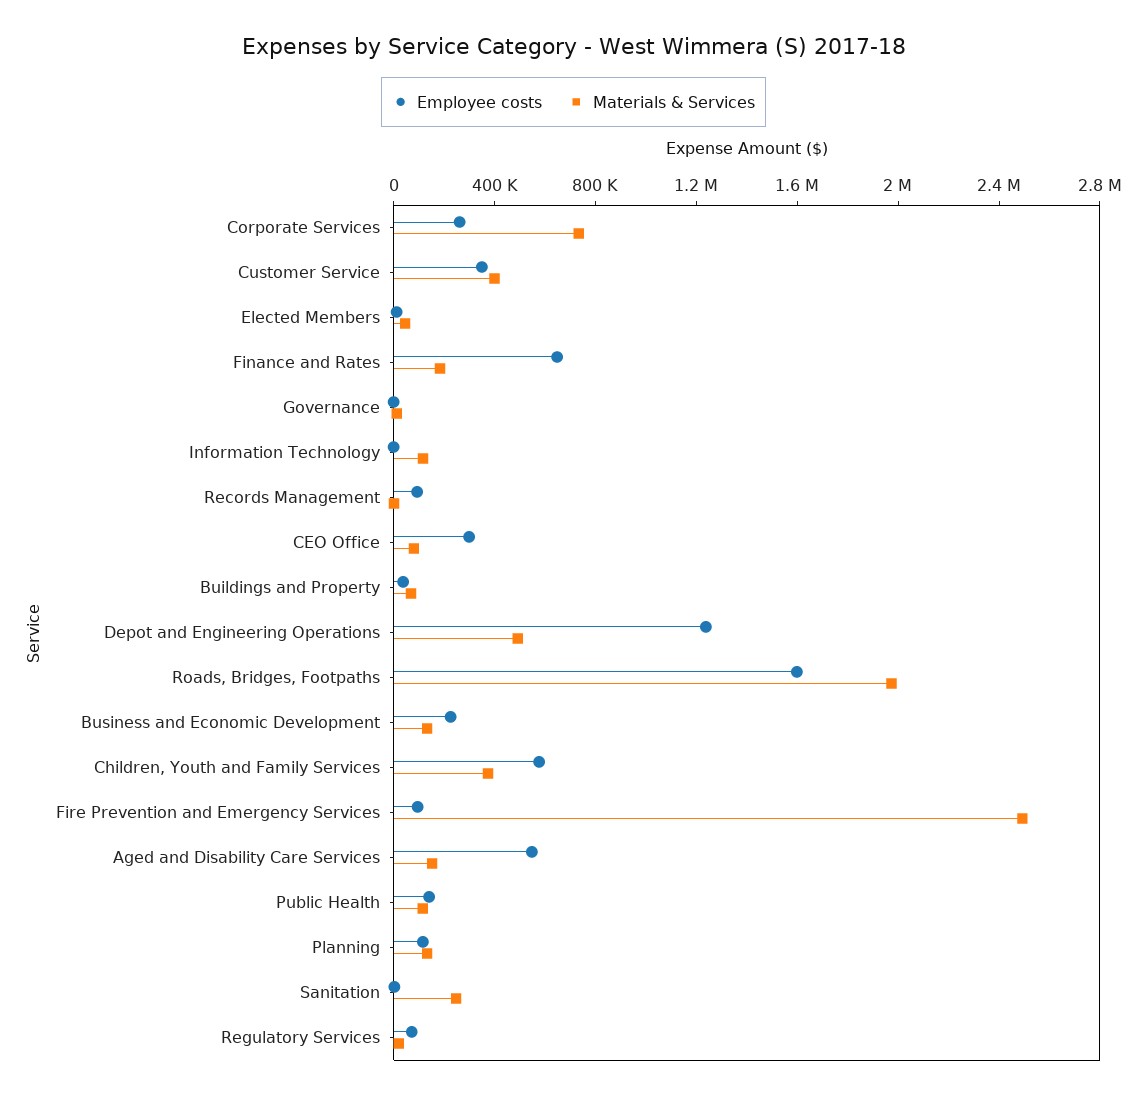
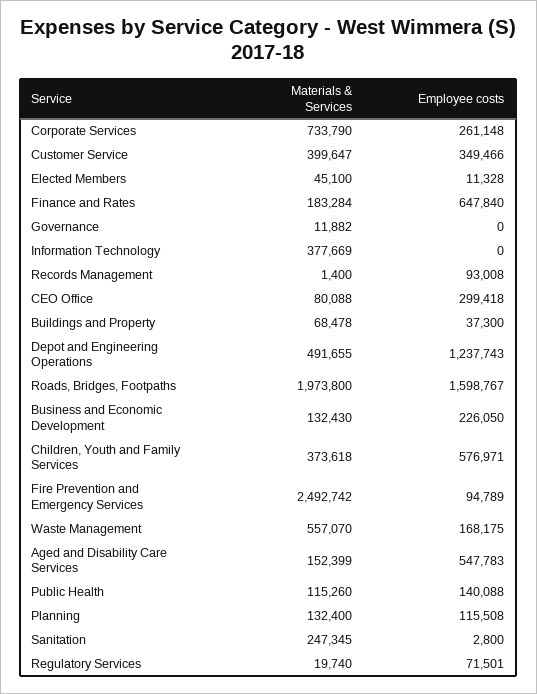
Materials & Services, Information Technology: 100000 -> 377669
Materials & Services, Waste Management: none -> 557070
Employee costs, Waste Management: none -> 168175

